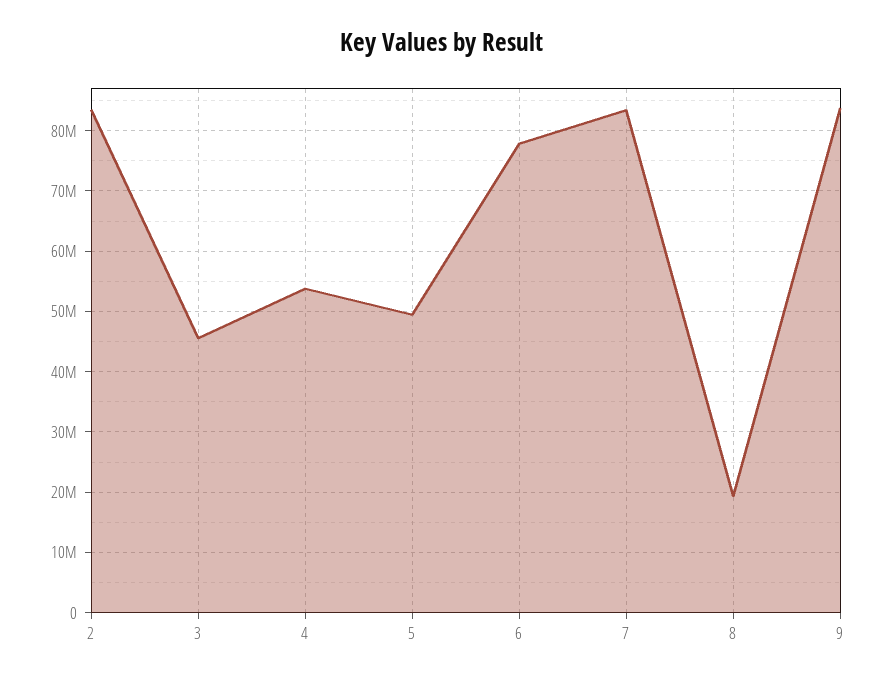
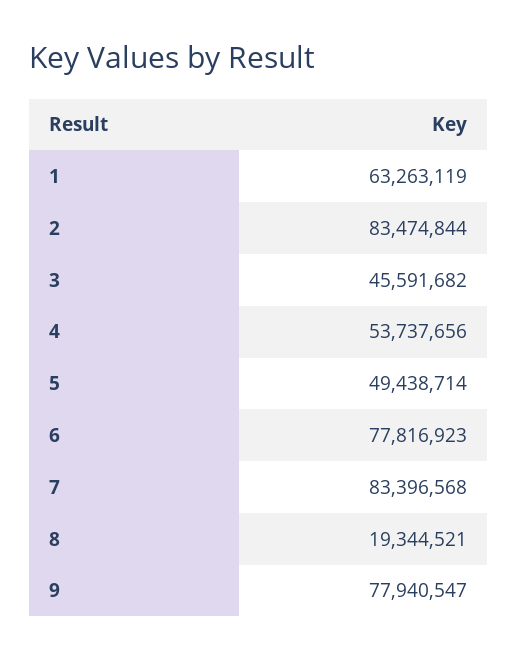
9: 84000000 -> 77940547
1: none -> 63263119

